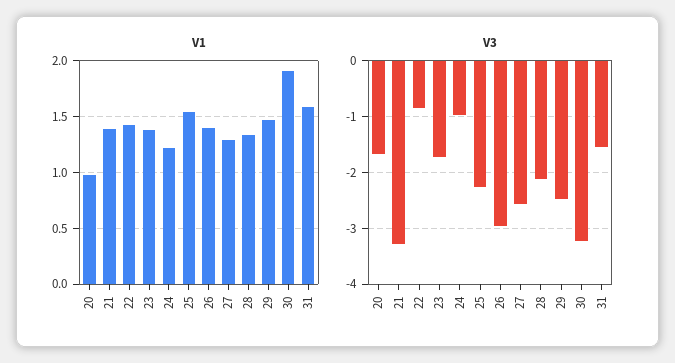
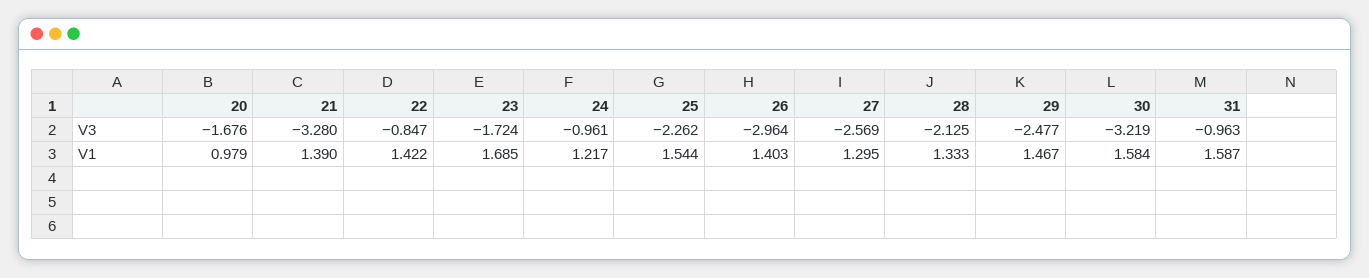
V1, 23: 1.4 -> 1.685
V1, 30: 1.9 -> 1.584
V3, 31: -1.6 -> -0.963

